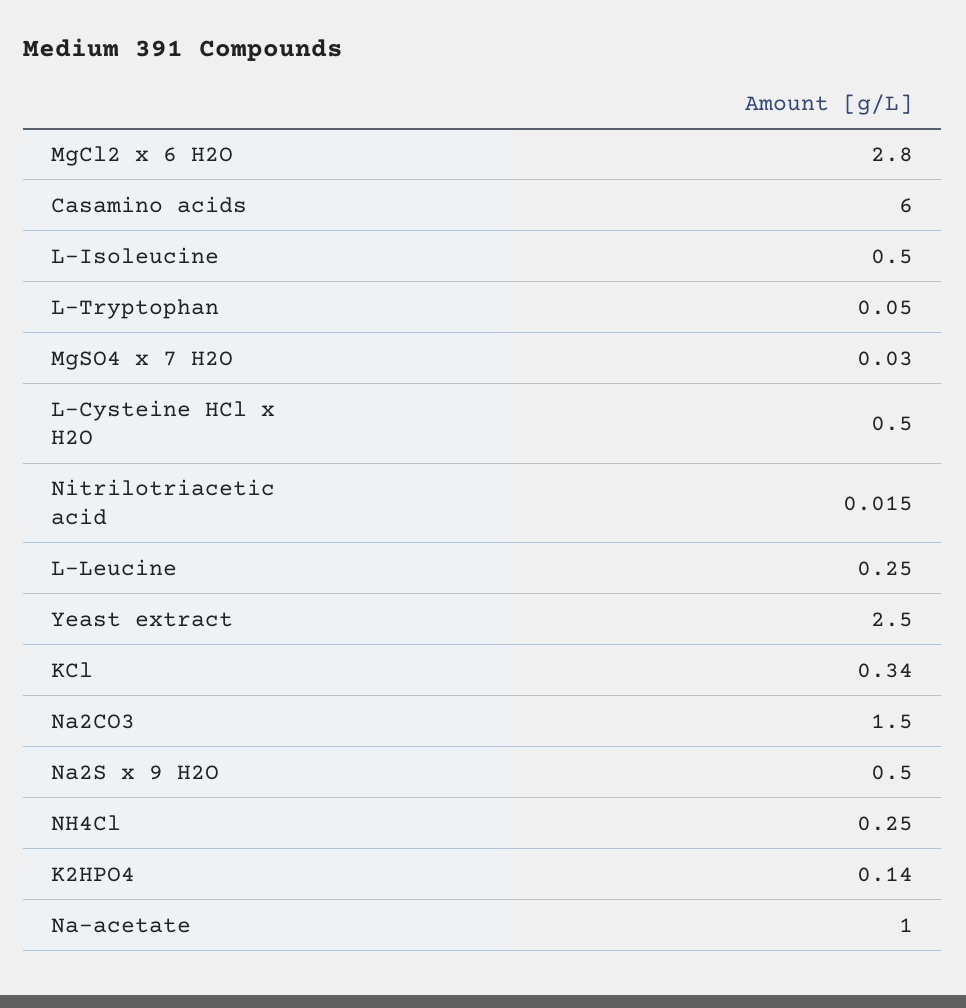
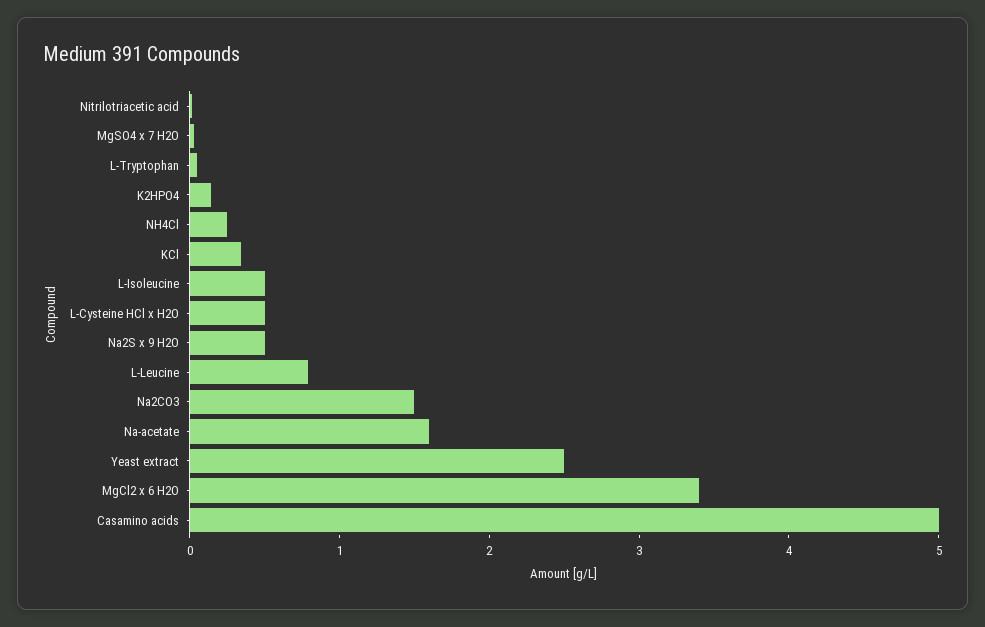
MgCl2 x 6 H2O: 2.8 -> 3.4
Casamino acids: 6 -> 5
L-Leucine: 0.25 -> 0.8
Na-acetate: 1 -> 1.6

